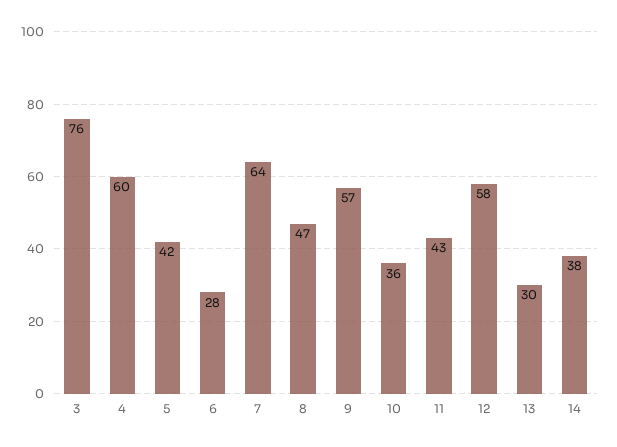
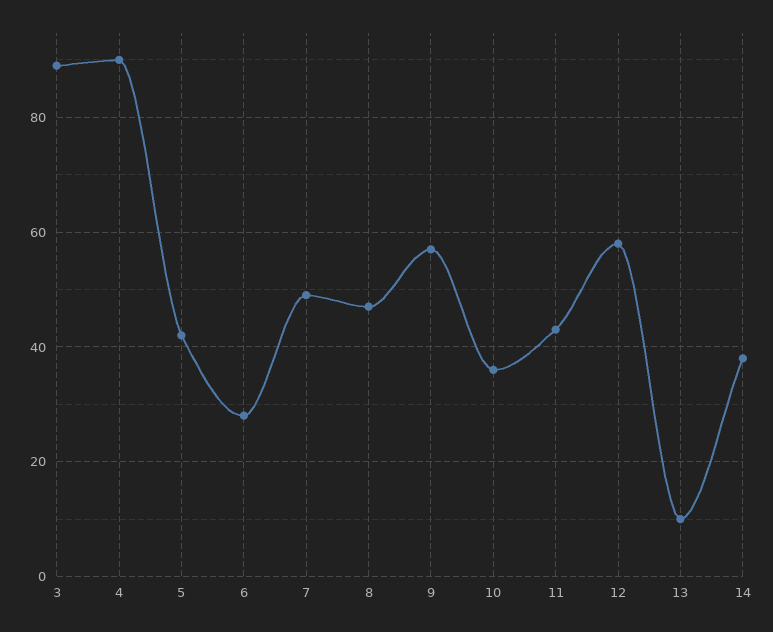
3: 76 -> 90
4: 60 -> 90
7: 64 -> 50
13: 30 -> 10

